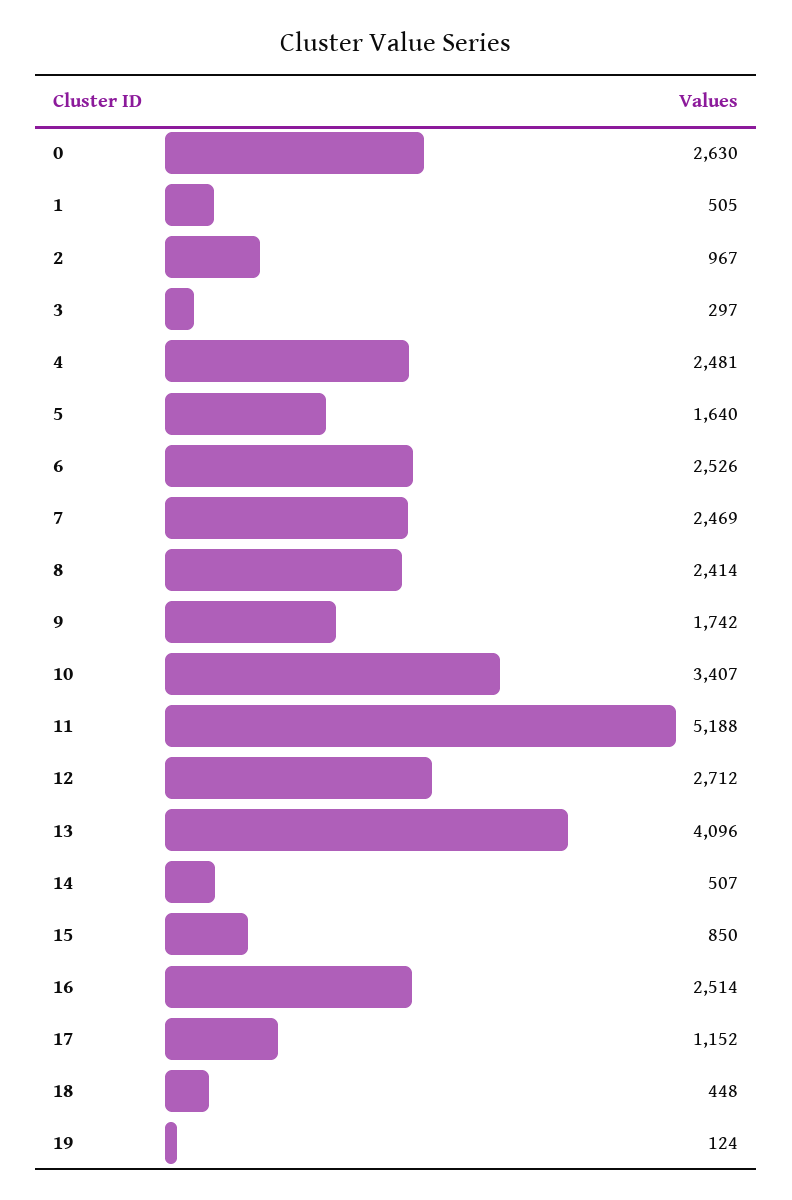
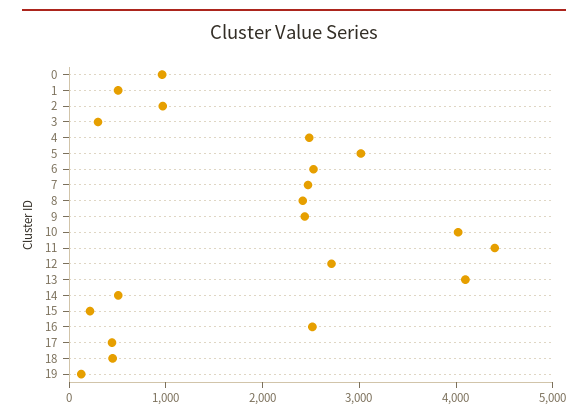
0: 2630 -> 1000
5: 1640 -> 3000
9: 1742 -> 2400
10: 3407 -> 4000
11: 5188 -> 4400
15: 850 -> 200
17: 1152 -> 400

